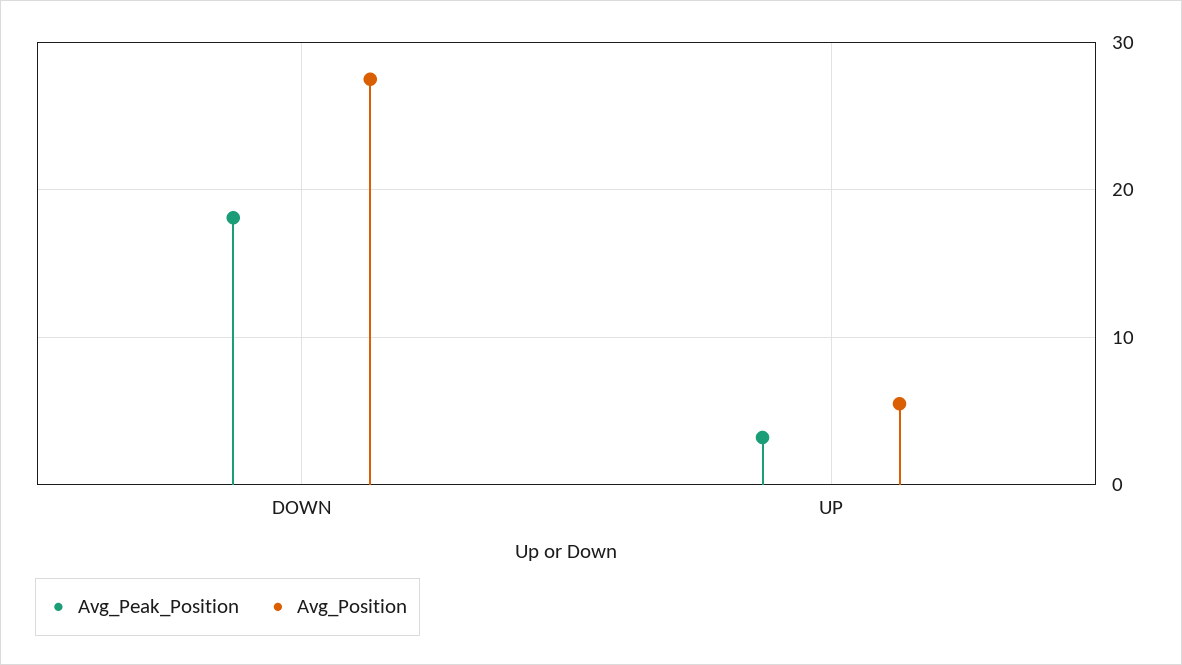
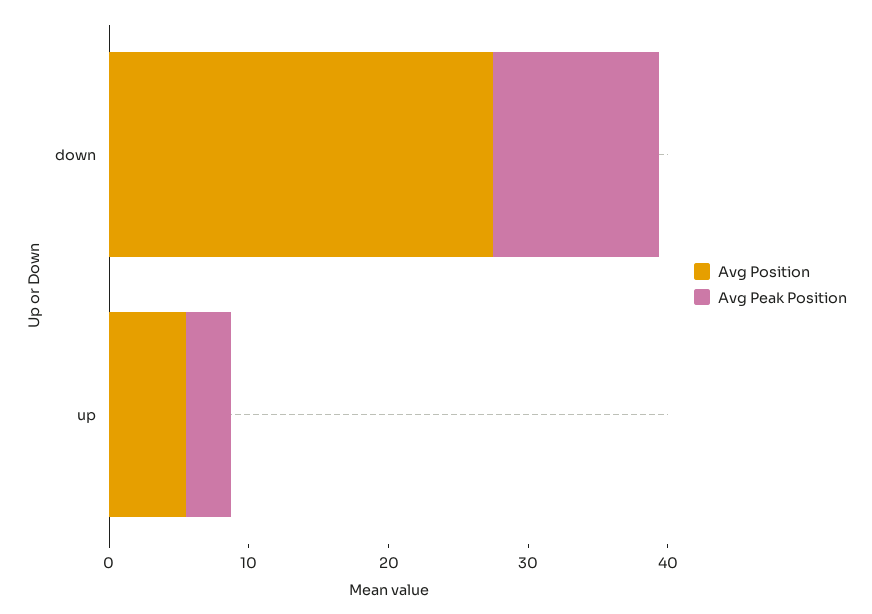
Avg_Peak_Position, DOWN: 18 -> 12

